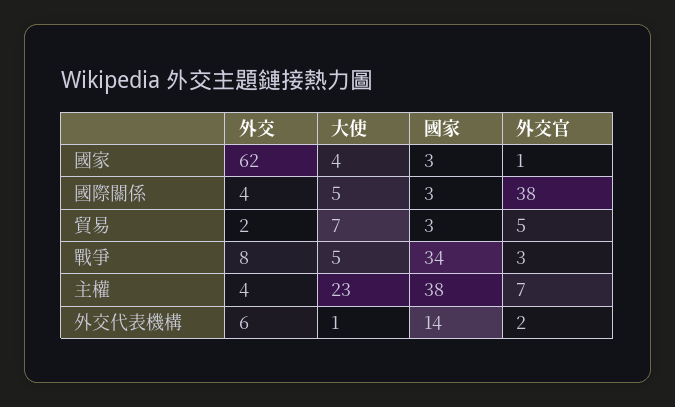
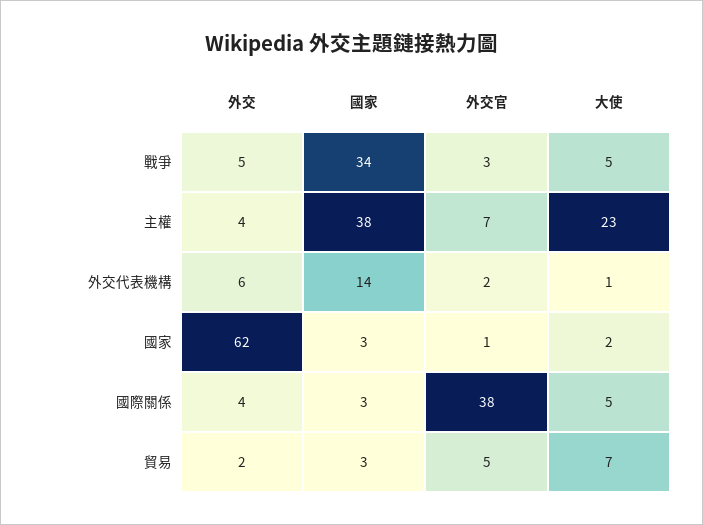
大使, 國家: 4 -> 2
外交, 戰爭: 8 -> 5

